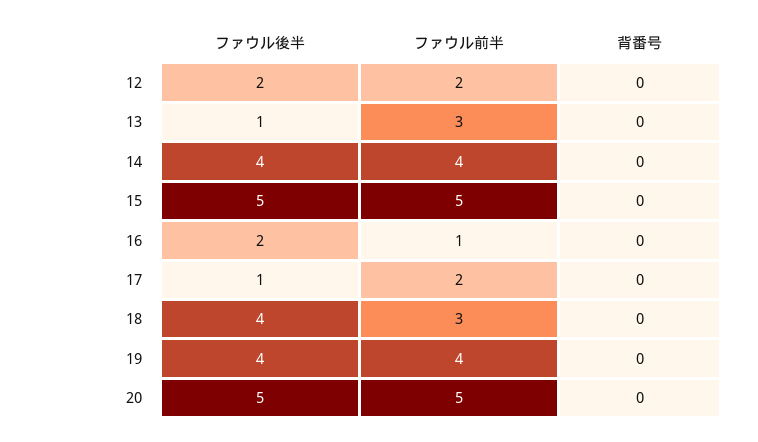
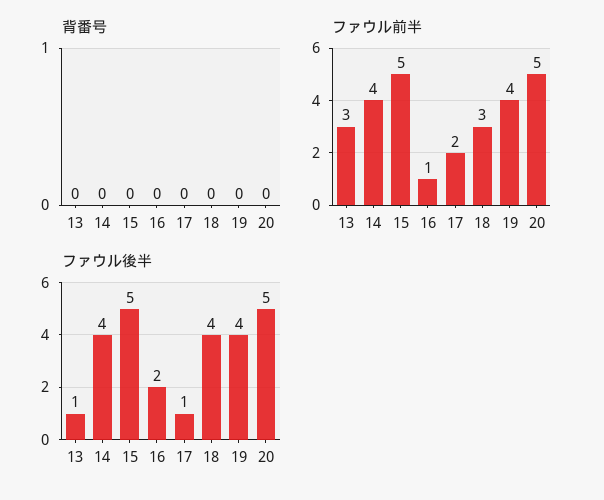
ファウル後半, 12: 2 -> none
ファウル前半, 12: 2 -> none
背番号, 12: 0 -> none

